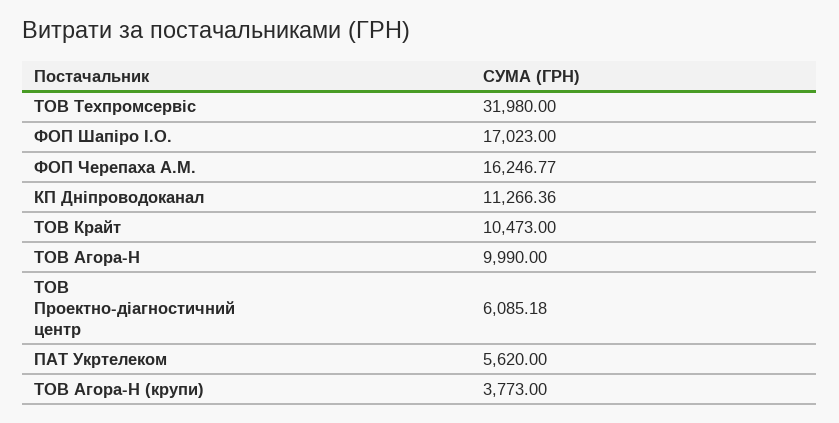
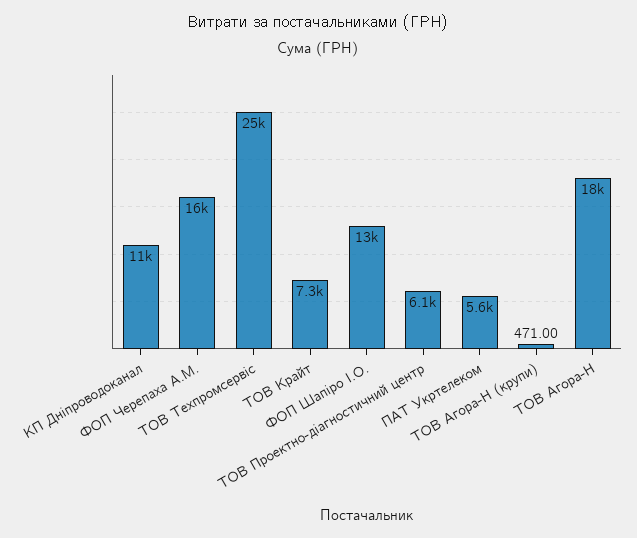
ТОВ Техпромсервіс: 31980 -> 25000
ФОП Шапіро І.О.: 17023 -> 13000
ТОВ Крайт: 10473 -> 7300
ТОВ Агора-Н: 9990 -> 18000
ТОВ Агора-Н (крупи): 3773 -> 471

